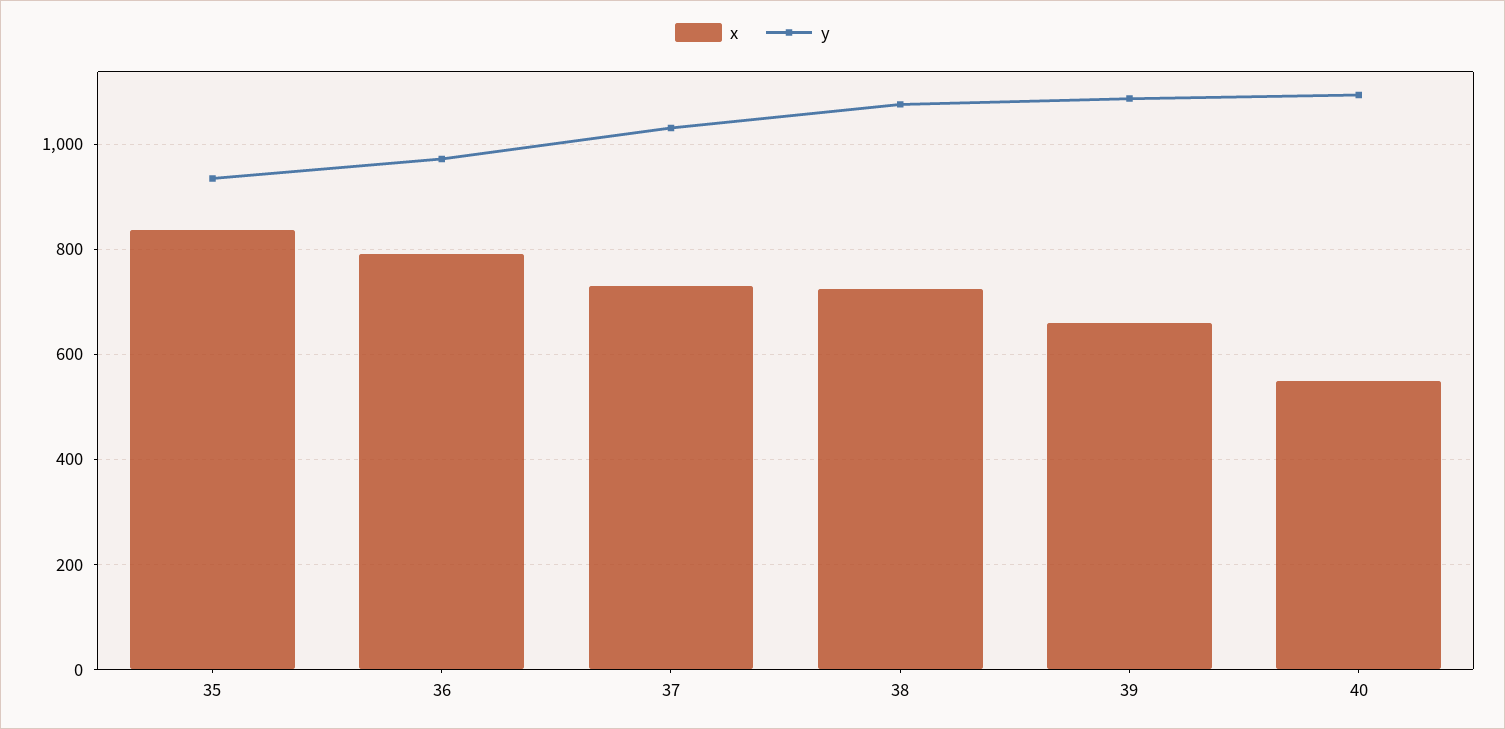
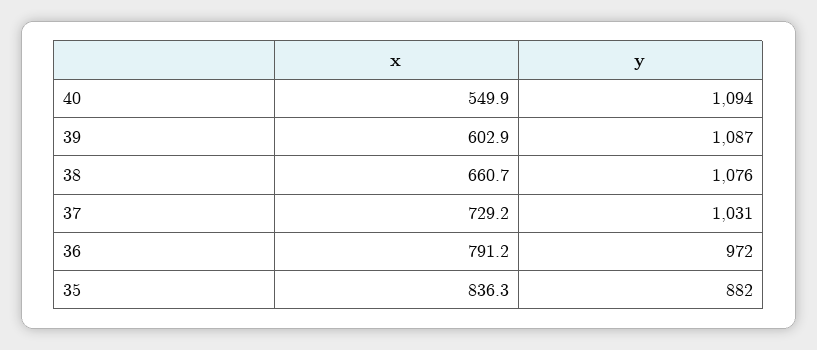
y, 35: 940 -> 882
x, 38: 720 -> 660.7
x, 39: 660 -> 602.9

